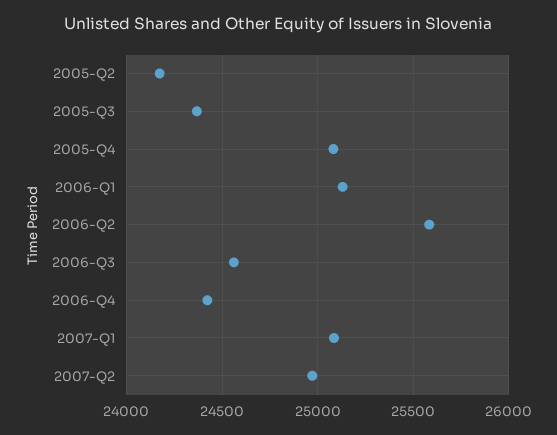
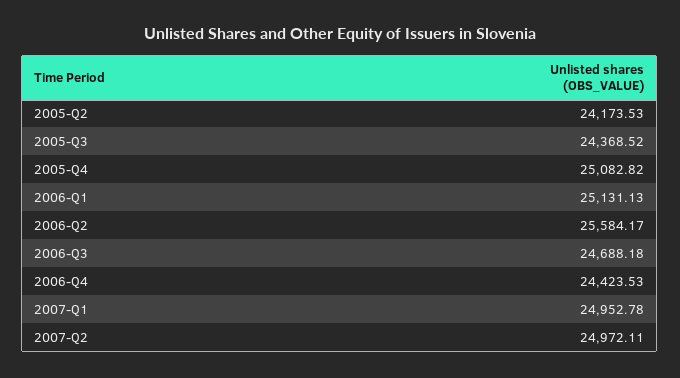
2006-Q3: 24550 -> 24688.18
2007-Q1: 25100 -> 24952.78

